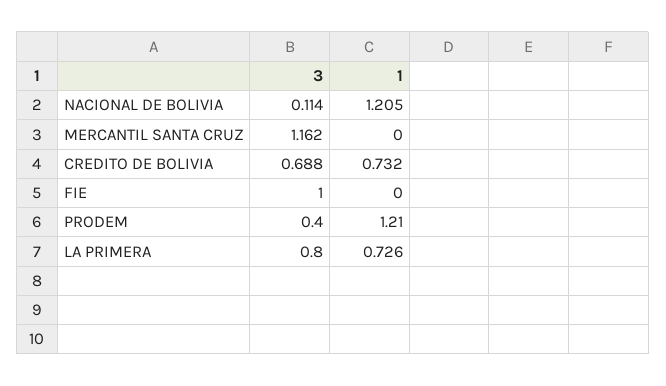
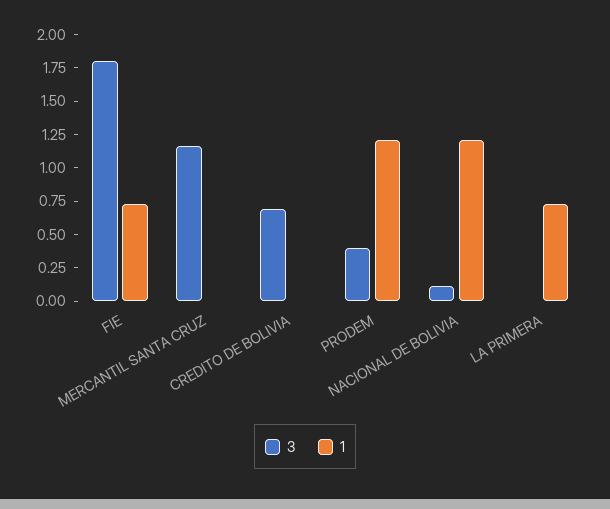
1, CREDITO DE BOLIVIA: 0.732 -> 0
3, FIE: 1 -> 1.75
1, FIE: 0 -> 0.75
3, LA PRIMERA: 0.8 -> 0

